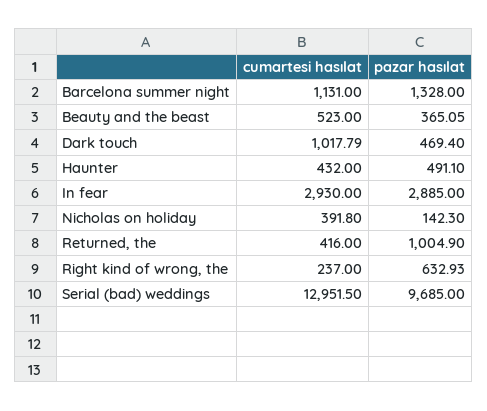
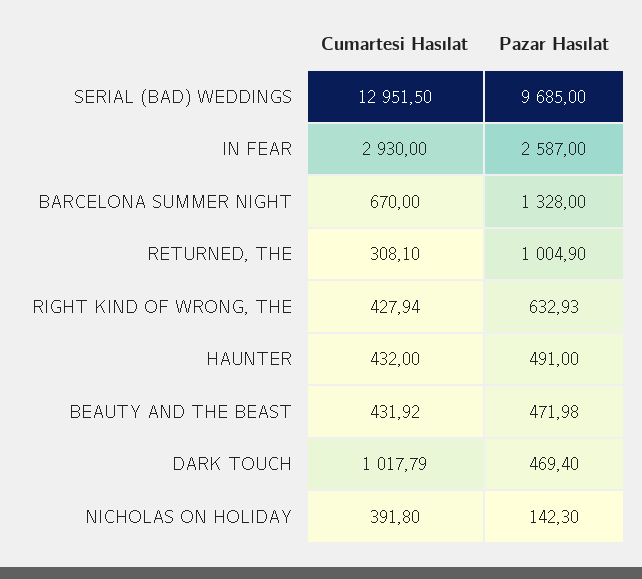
cumartesi hasılat, Barcelona summer night: 1131 -> 670
cumartesi hasılat, Beauty and the beast: 523 -> 431.92
pazar hasılat, Beauty and the beast: 365.05 -> 471.98
pazar hasılat, Haunter: 491.1 -> 491
pazar hasılat, In fear: 2885 -> 2587
cumartesi hasılat, Returned, the: 416 -> 308.1
cumartesi hasılat, Right kind of wrong, the: 237 -> 427.94

